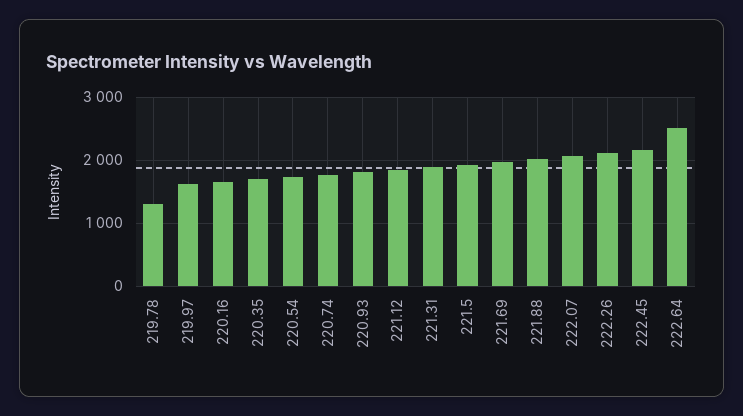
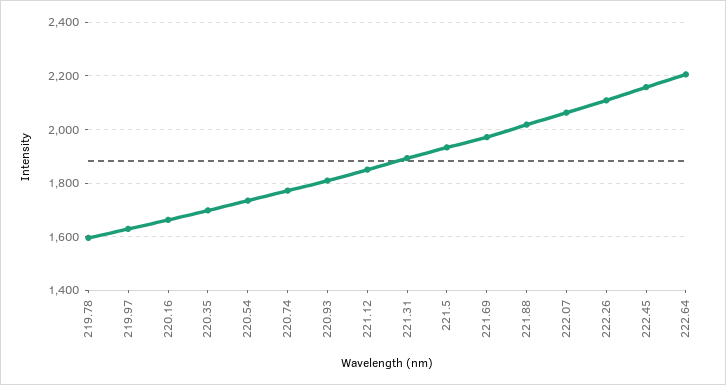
219.78: 1300 -> 1600
222.64: 2500 -> 2200

